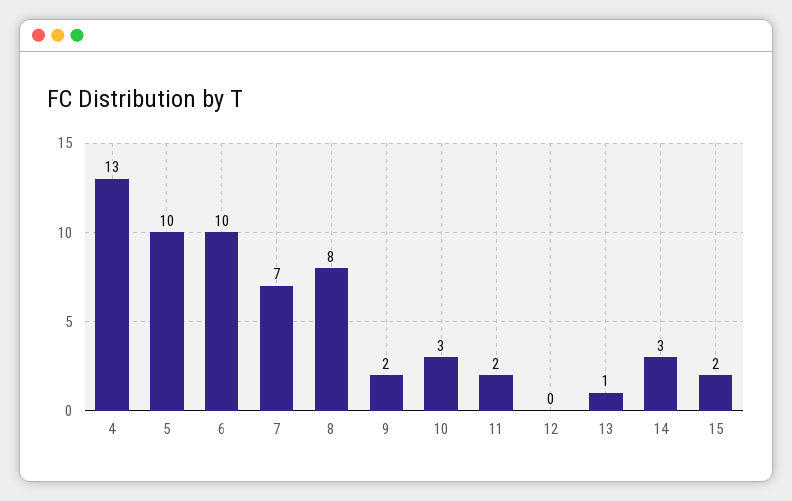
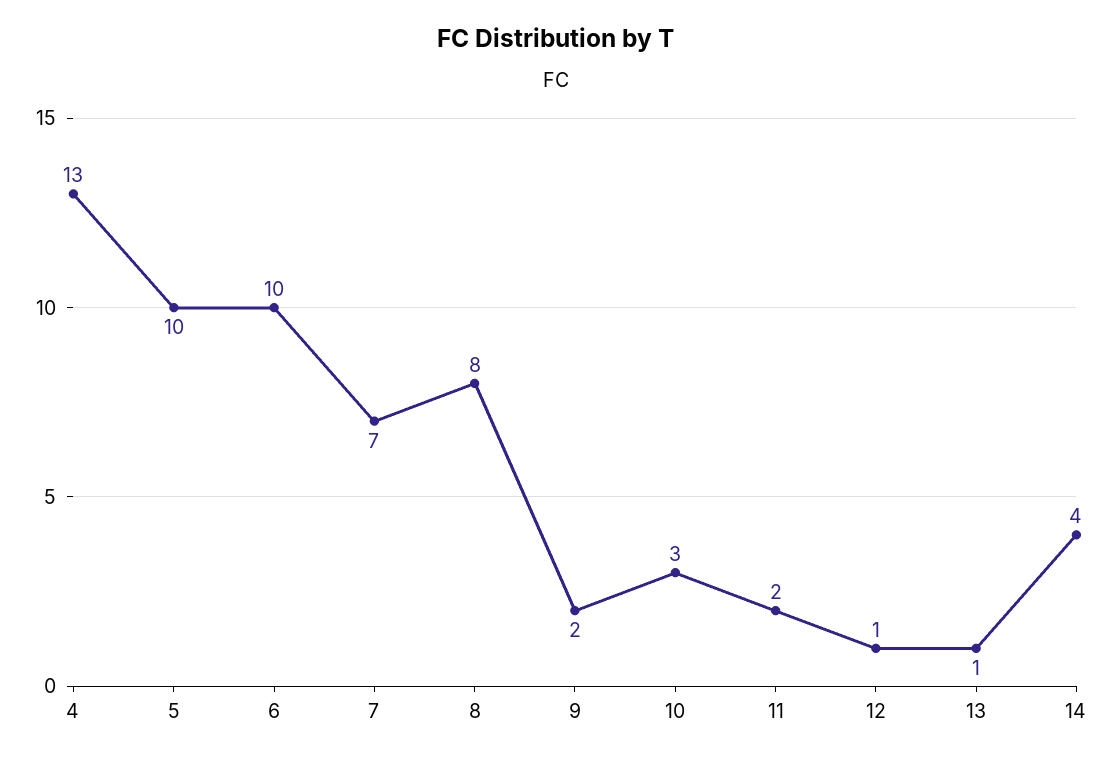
12: 0 -> 1
14: 3 -> 4
15: 2 -> none

